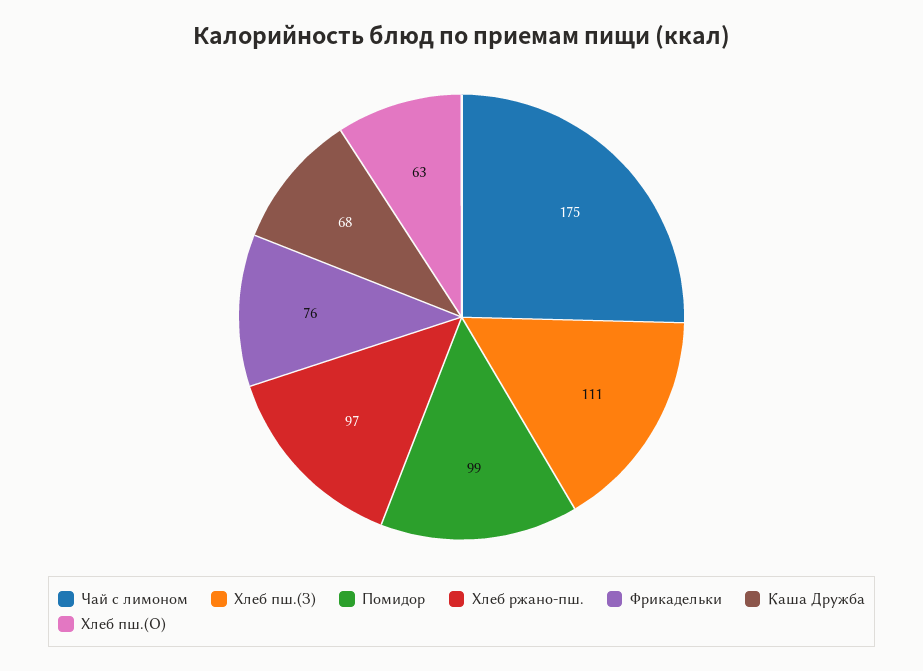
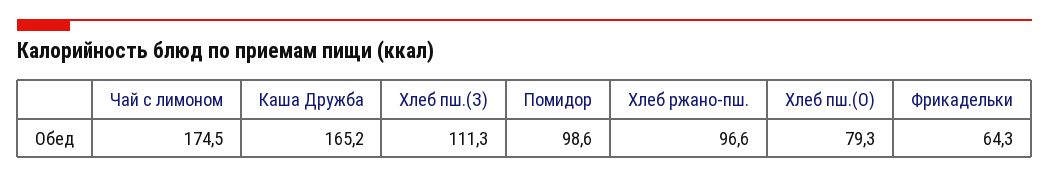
Фрикадельки: 76 -> 64.3
Каша Дружба: 68 -> 165.2
Хлеб пш.(О): 63 -> 79.3

